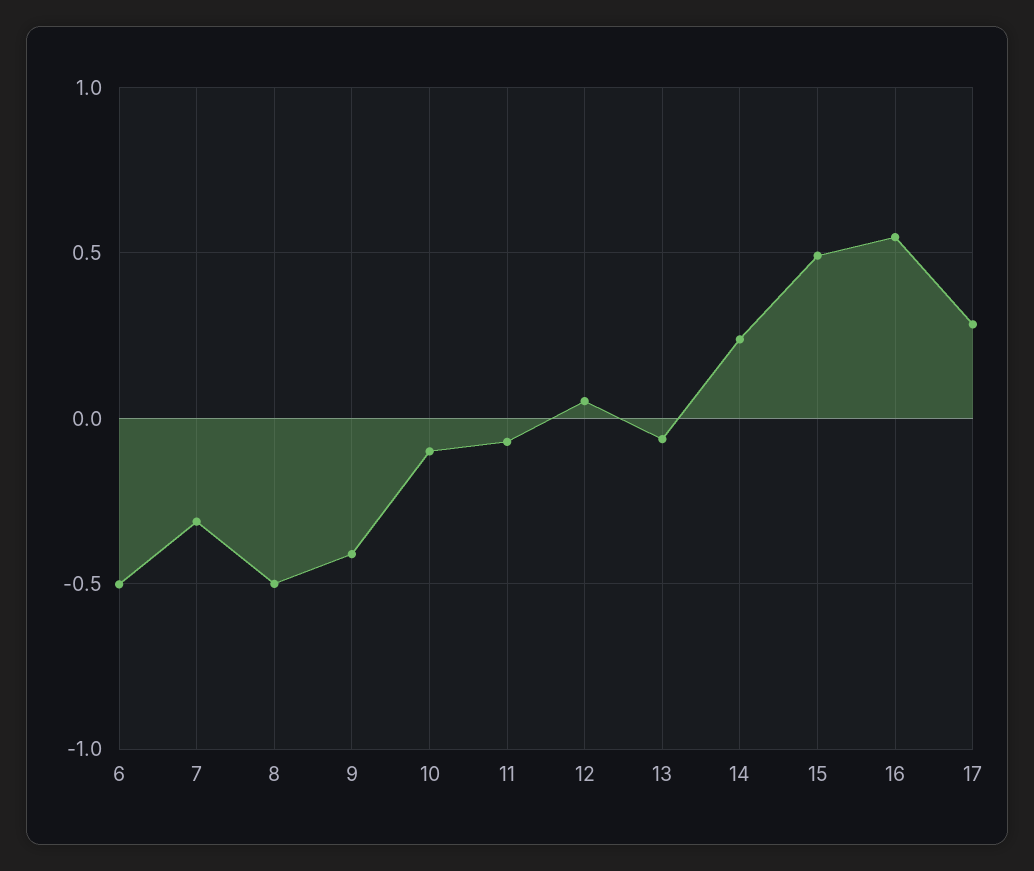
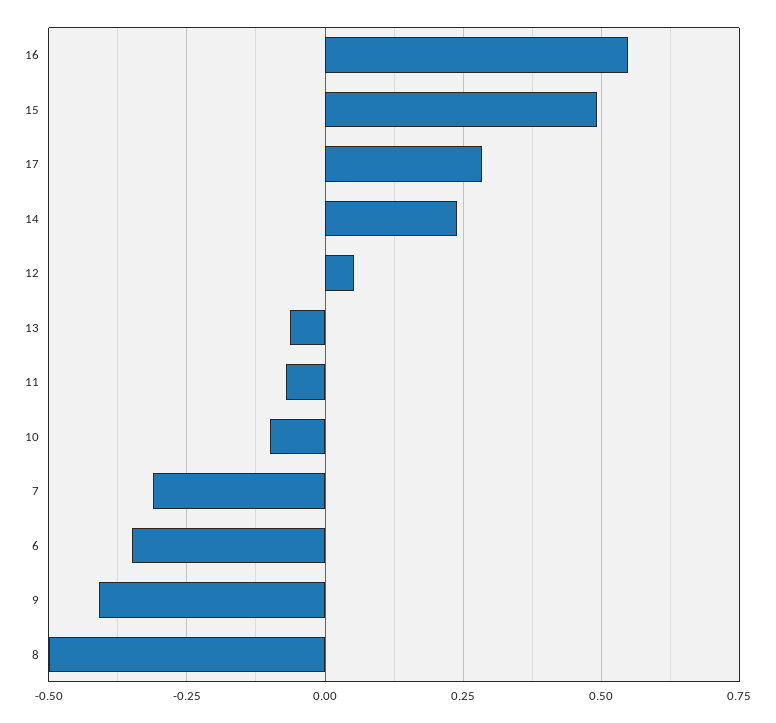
6: -0.5 -> -0.35

